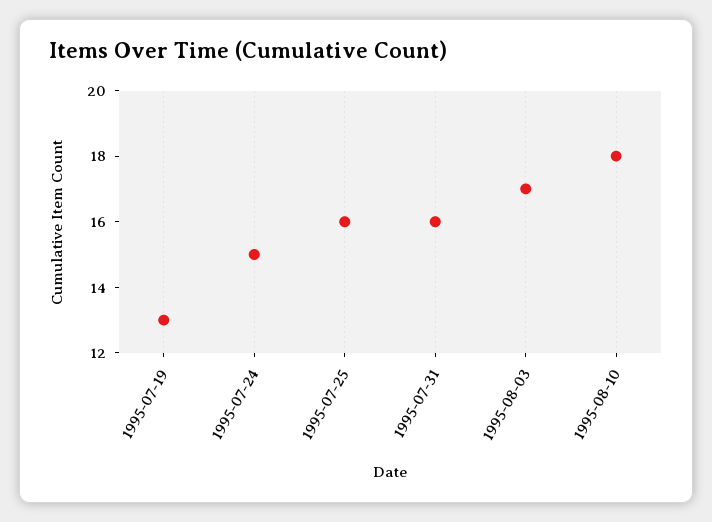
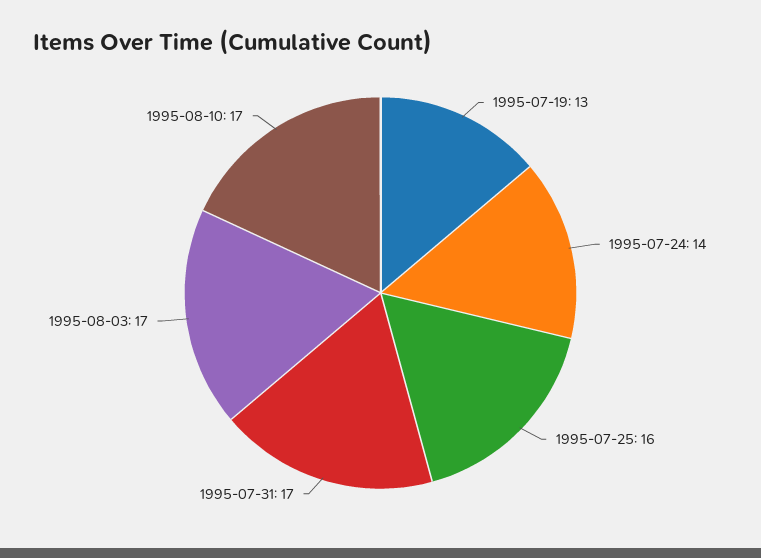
1995-07-24: 15 -> 14
1995-07-31: 16 -> 17
1995-08-10: 18 -> 17

